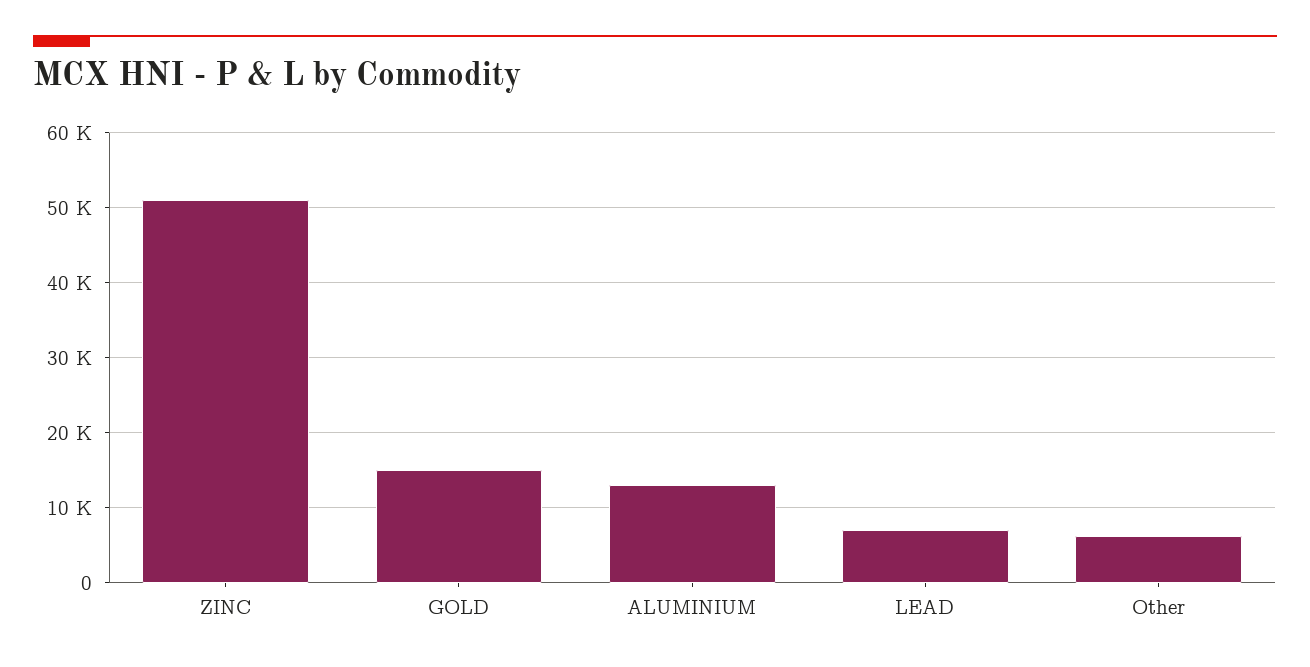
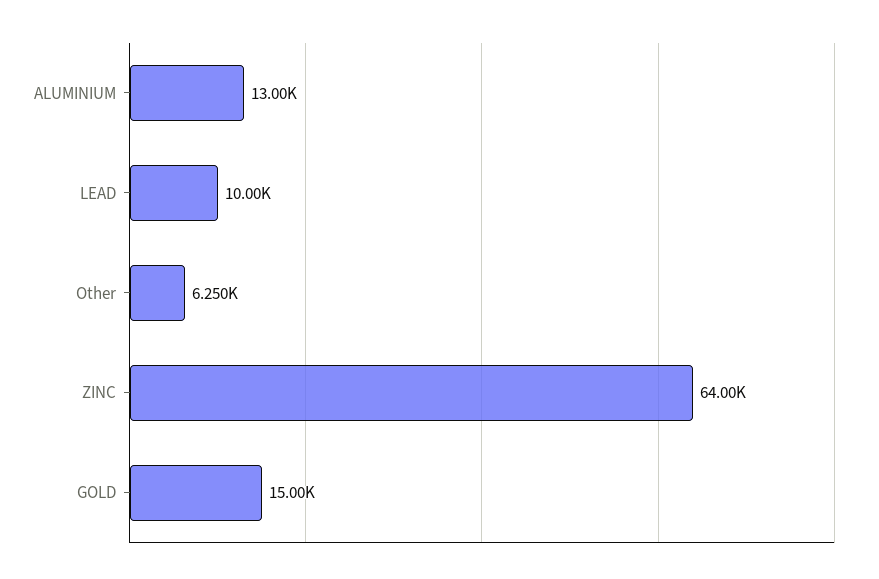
ZINC: 51000 -> 64000
LEAD: 7000 -> 10000

